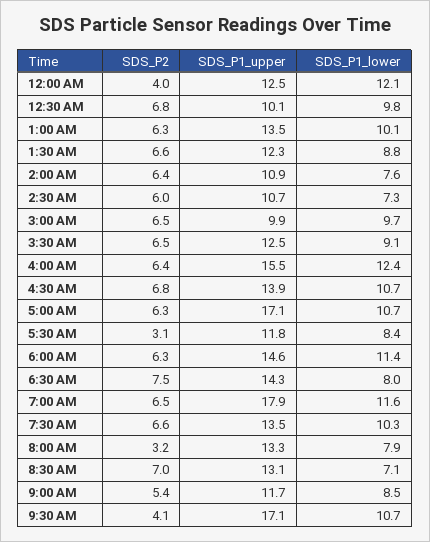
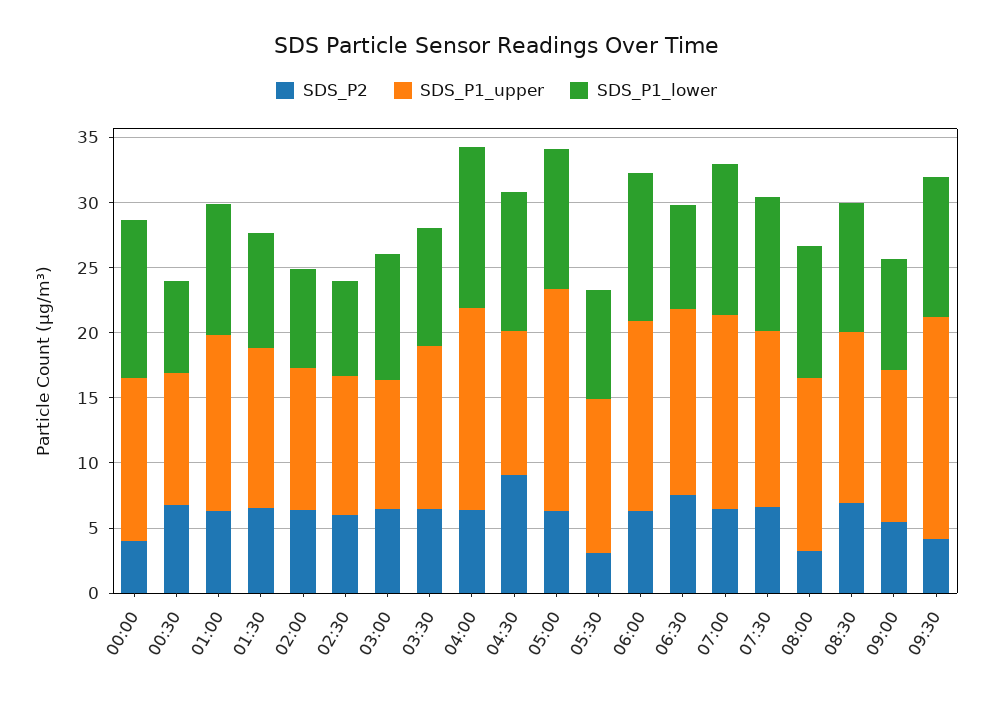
SDS_P1_lower, 12:30 AM: 9.8 -> 7
SDS_P2, 4:30 AM: 6.8 -> 9
SDS_P1_upper, 4:30 AM: 13.9 -> 11
SDS_P1_upper, 7:00 AM: 17.9 -> 15
SDS_P1_lower, 8:00 AM: 7.9 -> 10
SDS_P1_lower, 8:30 AM: 7.1 -> 10

